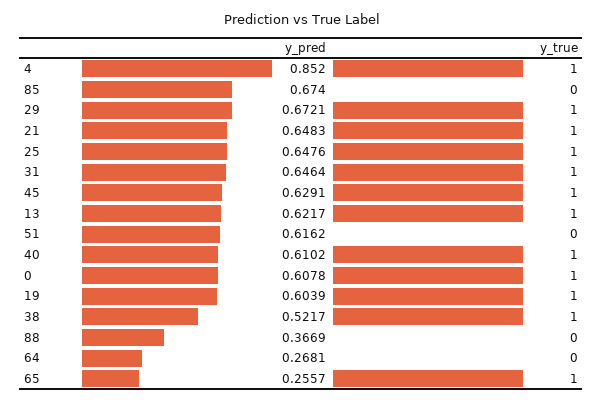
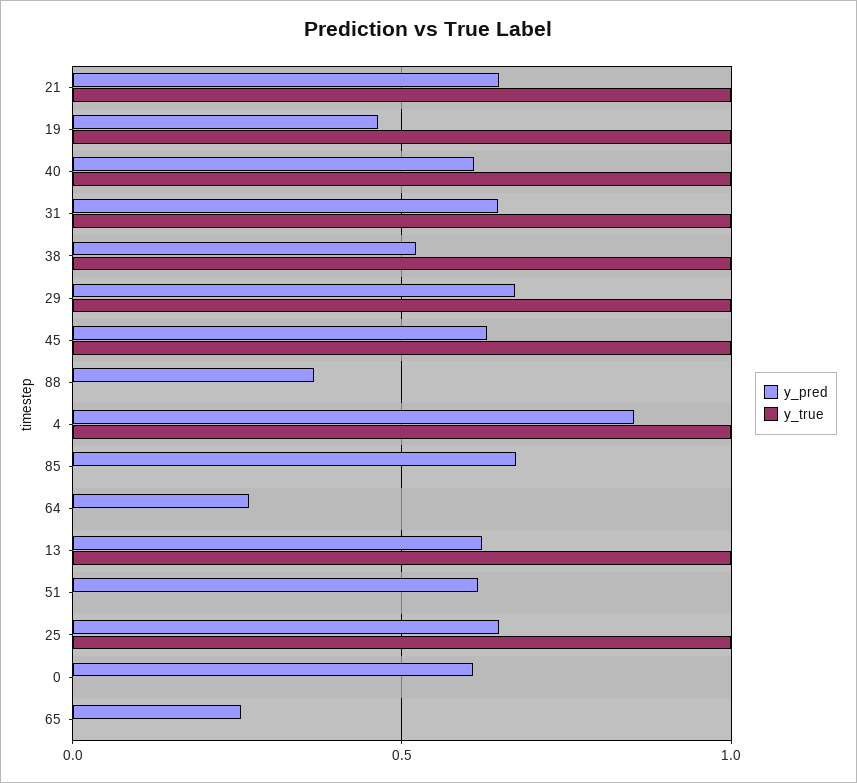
y_true, 0: 1 -> 0
y_pred, 19: 0.6039 -> 0.45
y_true, 65: 1 -> 0

